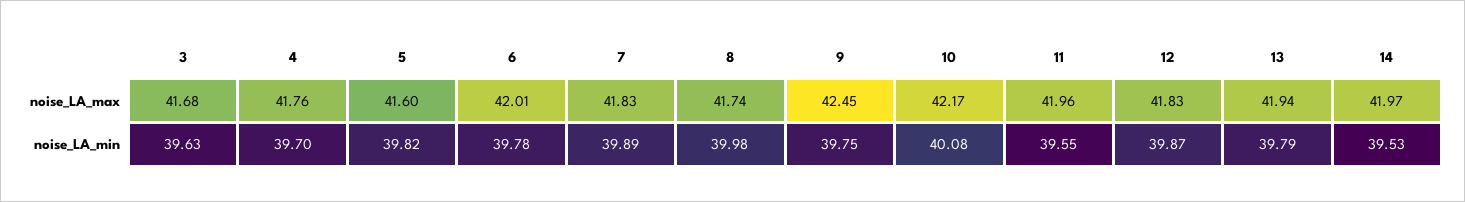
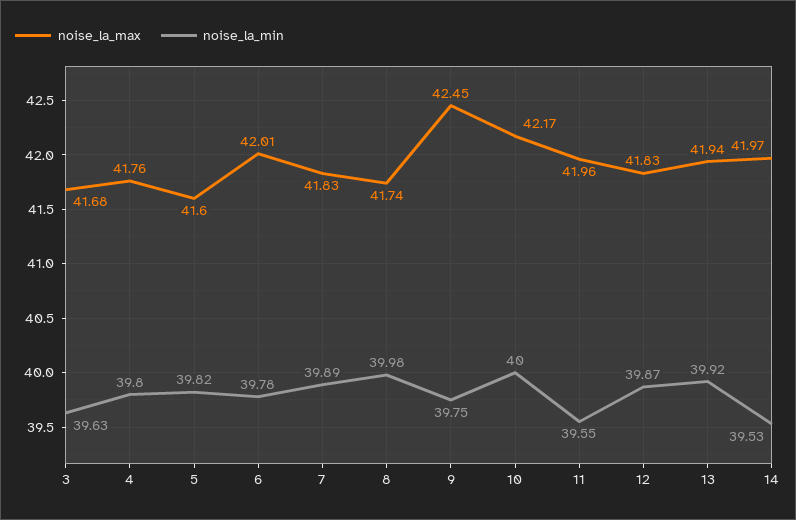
noise_LA_min, 4: 39.7 -> 39.8
noise_LA_min, 10: 40.08 -> 40
noise_LA_min, 13: 39.79 -> 39.92

